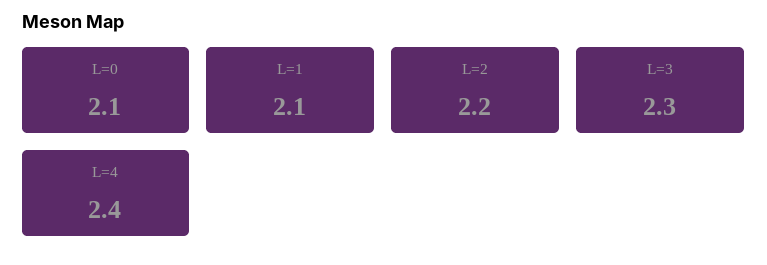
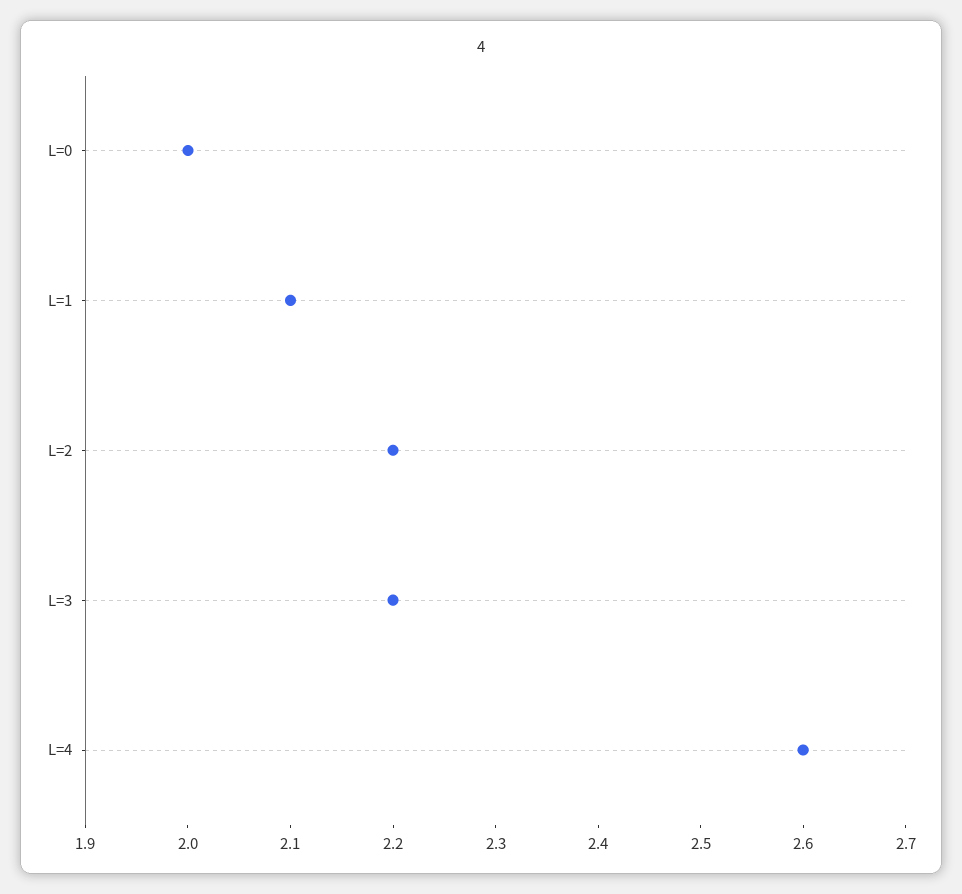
L=0: 2.1 -> 2
L=3: 2.3 -> 2.2
L=4: 2.4 -> 2.6

